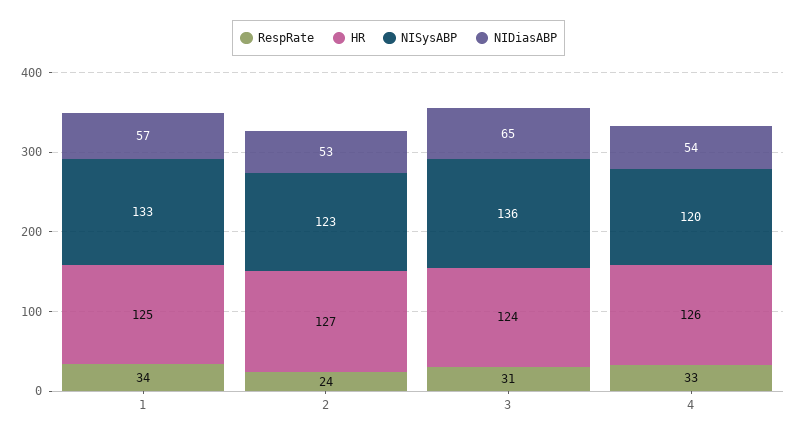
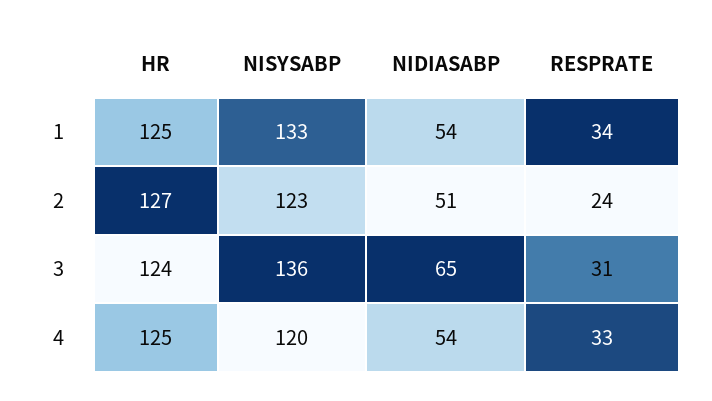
NIDiasABP, 1: 57 -> 54
NIDiasABP, 2: 53 -> 51
HR, 4: 126 -> 125

